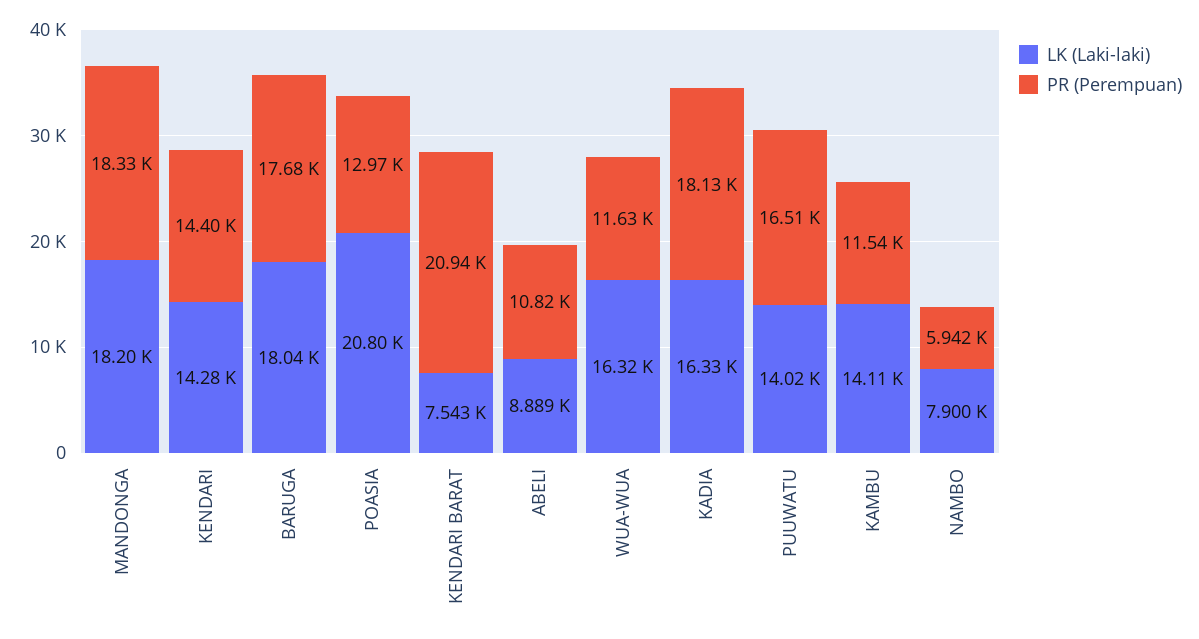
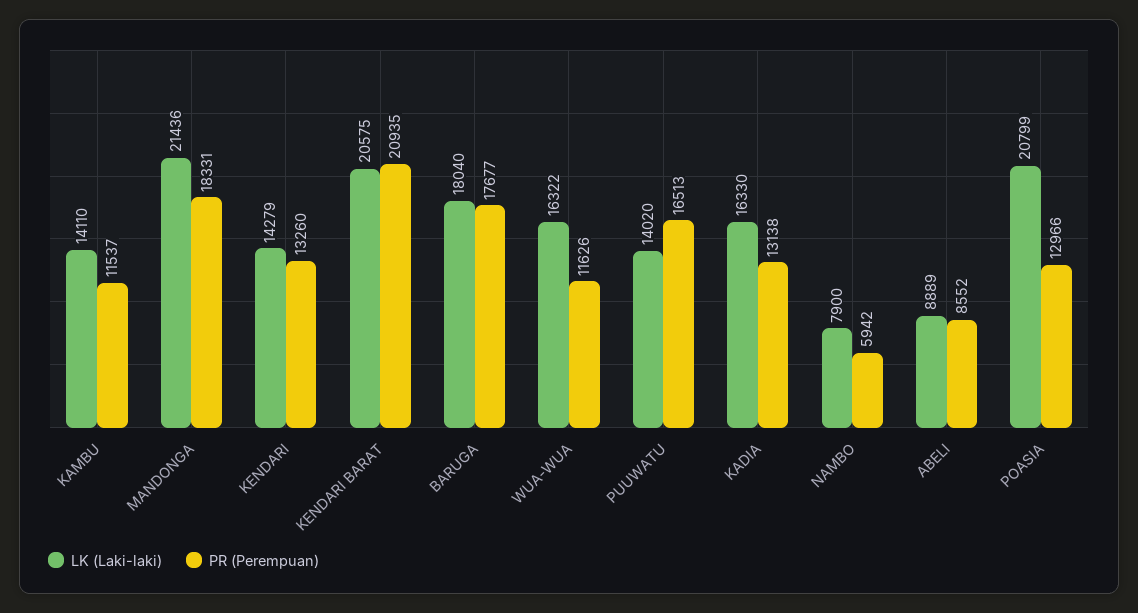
LK (Laki-laki), MANDONGA: 18200 -> 21436
PR (Perempuan), KENDARI: 14400 -> 13260
LK (Laki-laki), KENDARI BARAT: 7543 -> 20575
PR (Perempuan), ABELI: 10820 -> 8552
PR (Perempuan), KADIA: 18130 -> 13138

